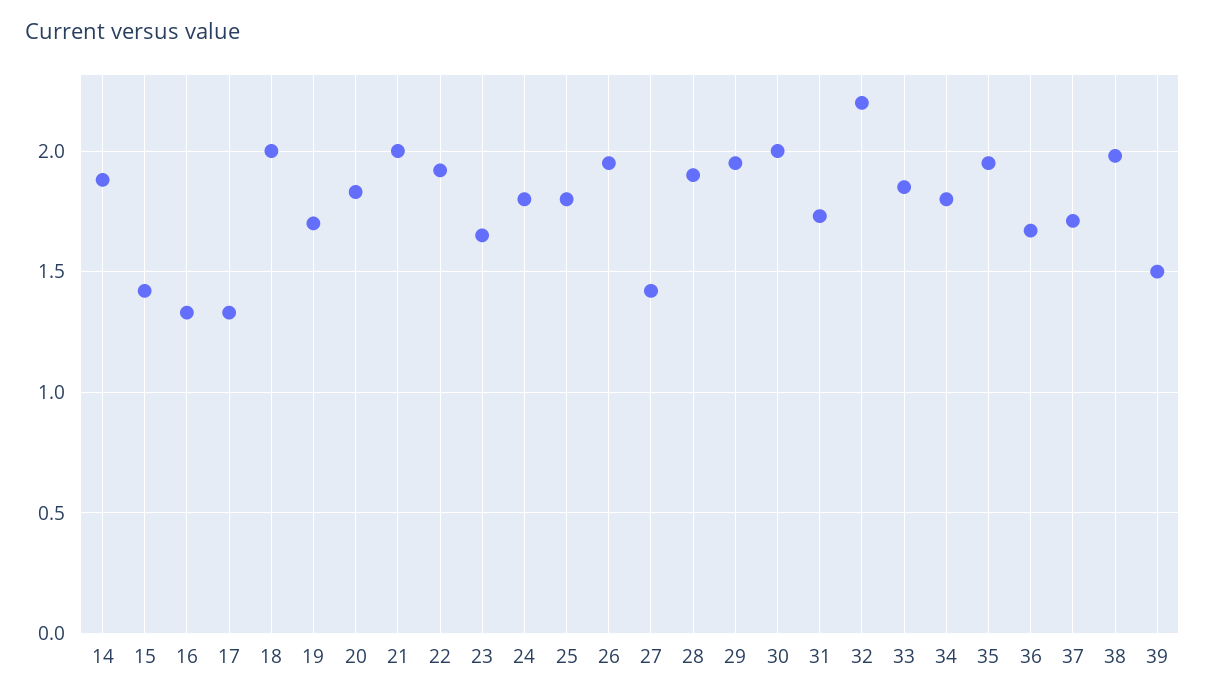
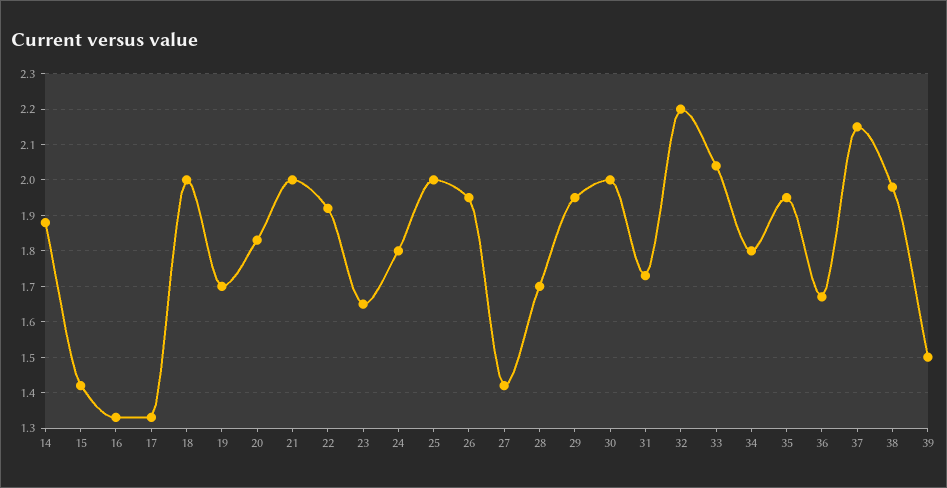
25: 1.8 -> 2
28: 1.9 -> 1.7
33: 1.85 -> 2.05
37: 1.7 -> 2.15

